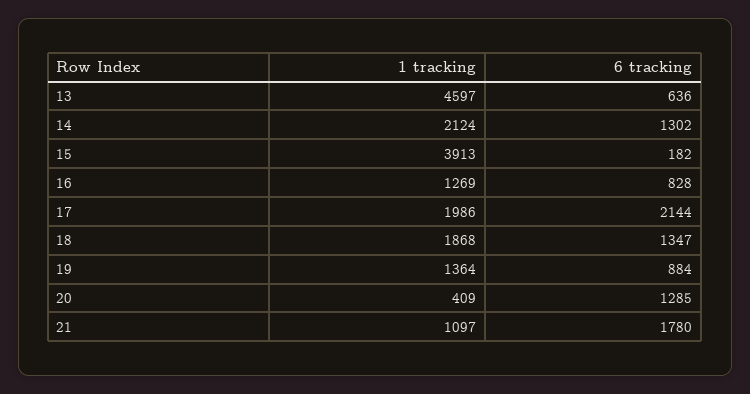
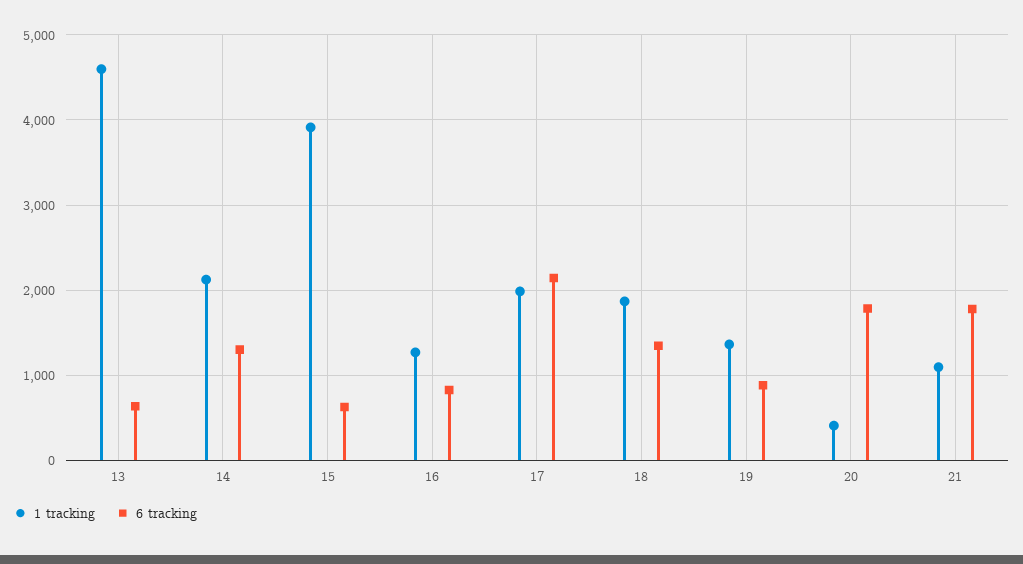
6 tracking, 15: 182 -> 600
6 tracking, 20: 1285 -> 1800

